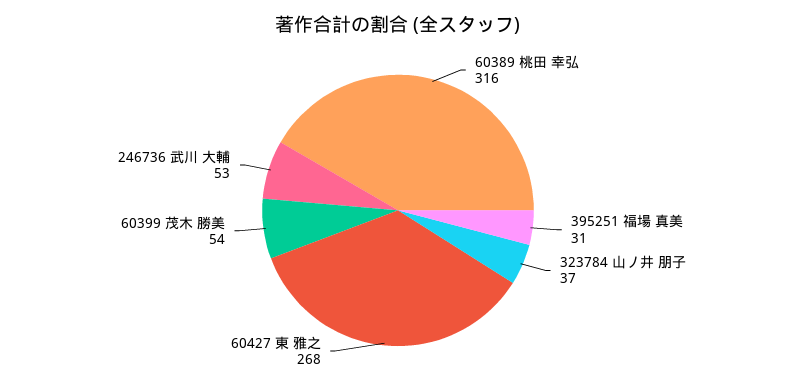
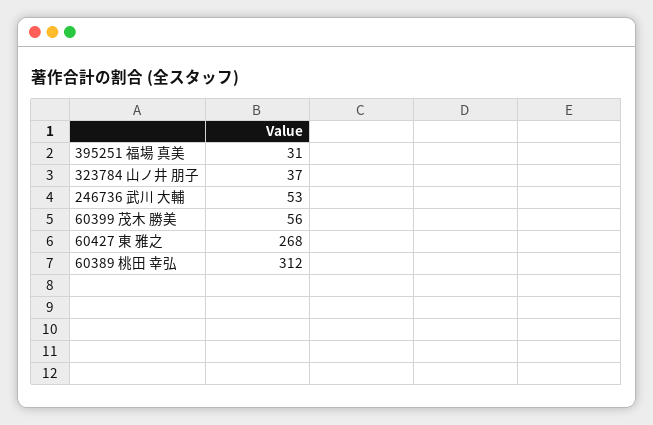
60389 桃田 幸弘: 316 -> 312
60399 茂木 勝美: 54 -> 56

